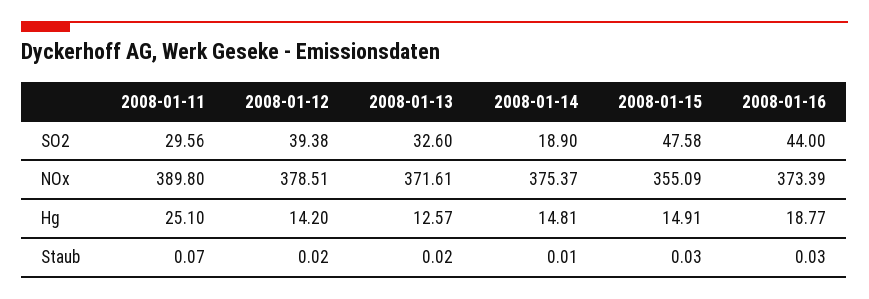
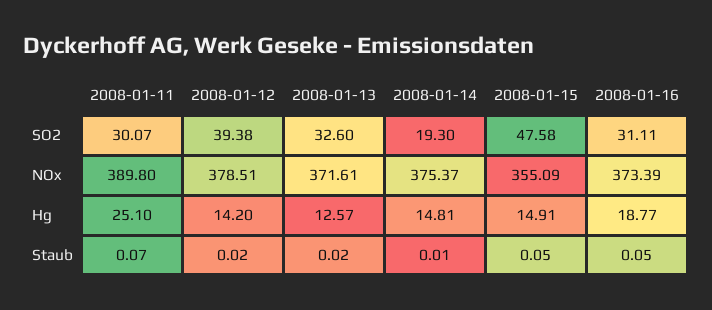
2008-01-11, SO2: 29.56 -> 30.07
2008-01-14, SO2: 18.9 -> 19.3
2008-01-16, SO2: 44 -> 31.11
2008-01-15, Staub: 0.03 -> 0.05
2008-01-16, Staub: 0.03 -> 0.05

